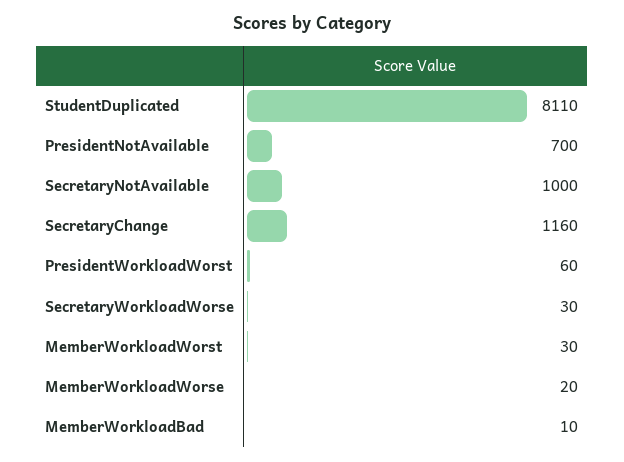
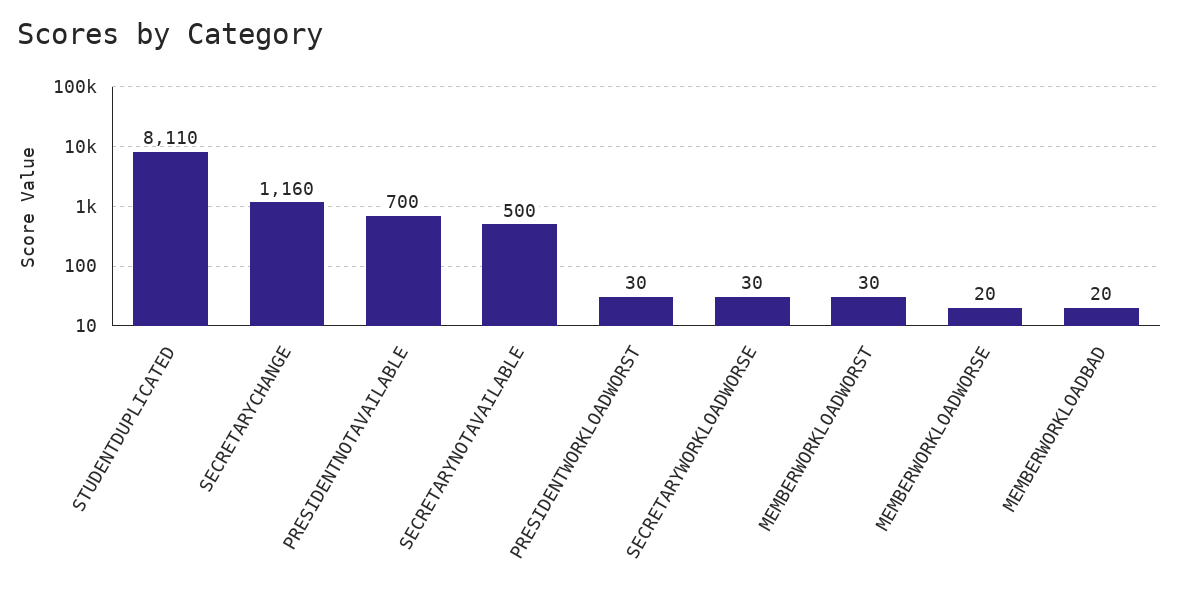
SecretaryNotAvailable: 1000 -> 500
PresidentWorkloadWorst: 60 -> 30
MemberWorkloadBad: 10 -> 20

